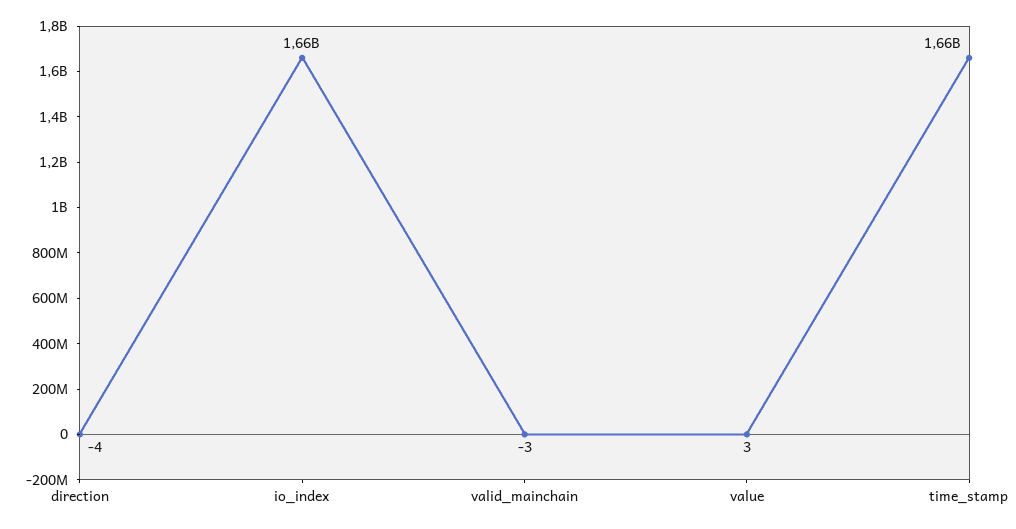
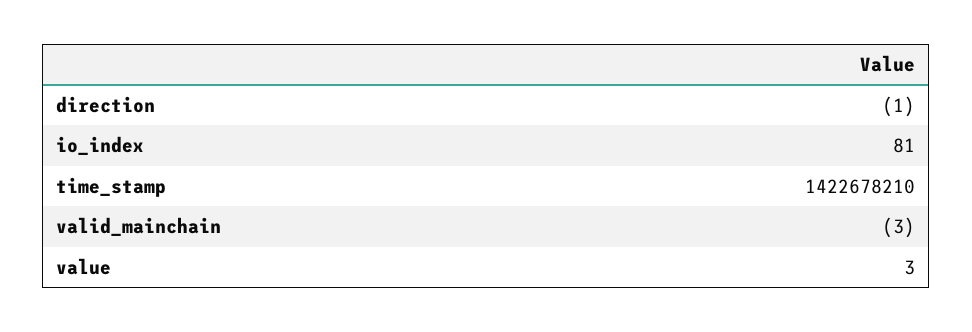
direction: -4 -> -1
io_index: 1660000000 -> 81
time_stamp: 1660000000 -> 1422678210

